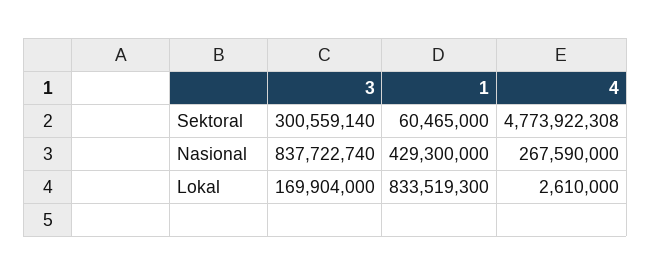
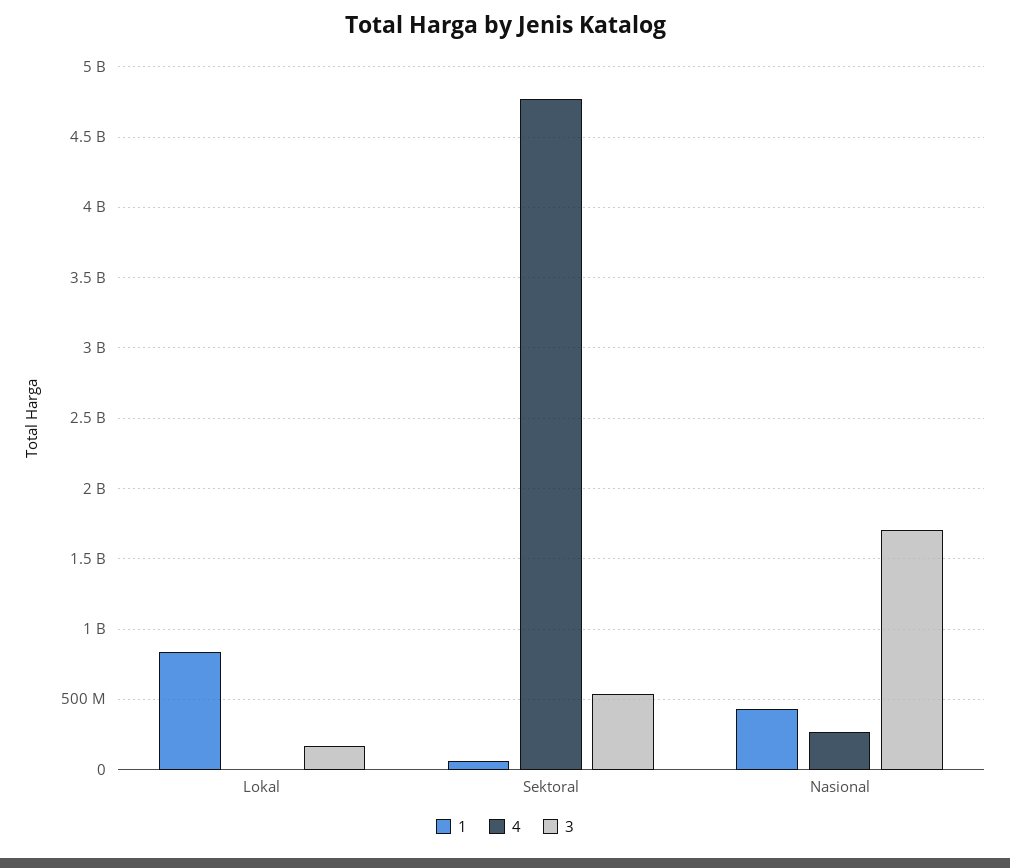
3, Sektoral: 300559140 -> 550000000
3, Nasional: 837722740 -> 1700000000

